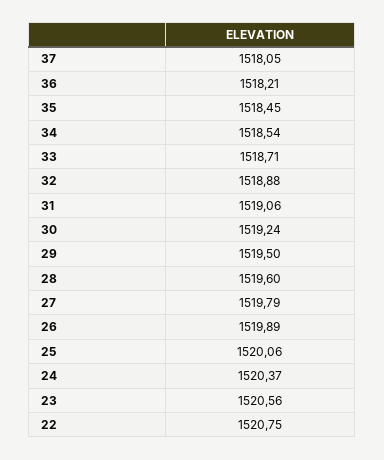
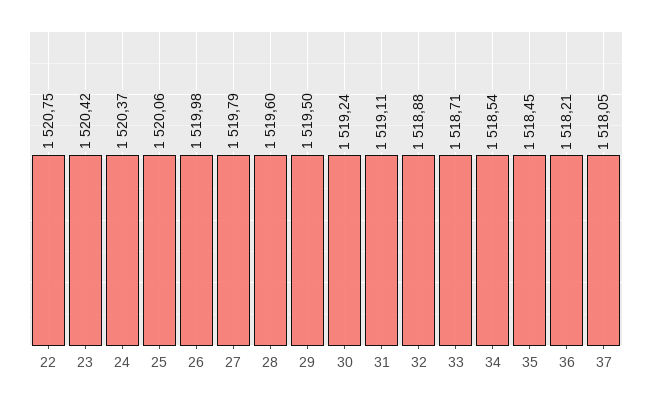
31: 1519.06 -> 1519.11
26: 1519.89 -> 1519.98
23: 1520.56 -> 1520.42

